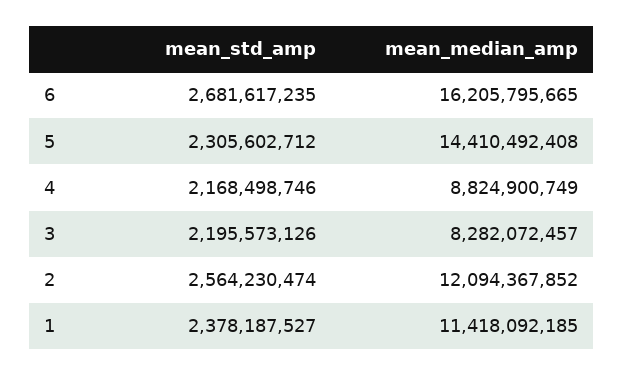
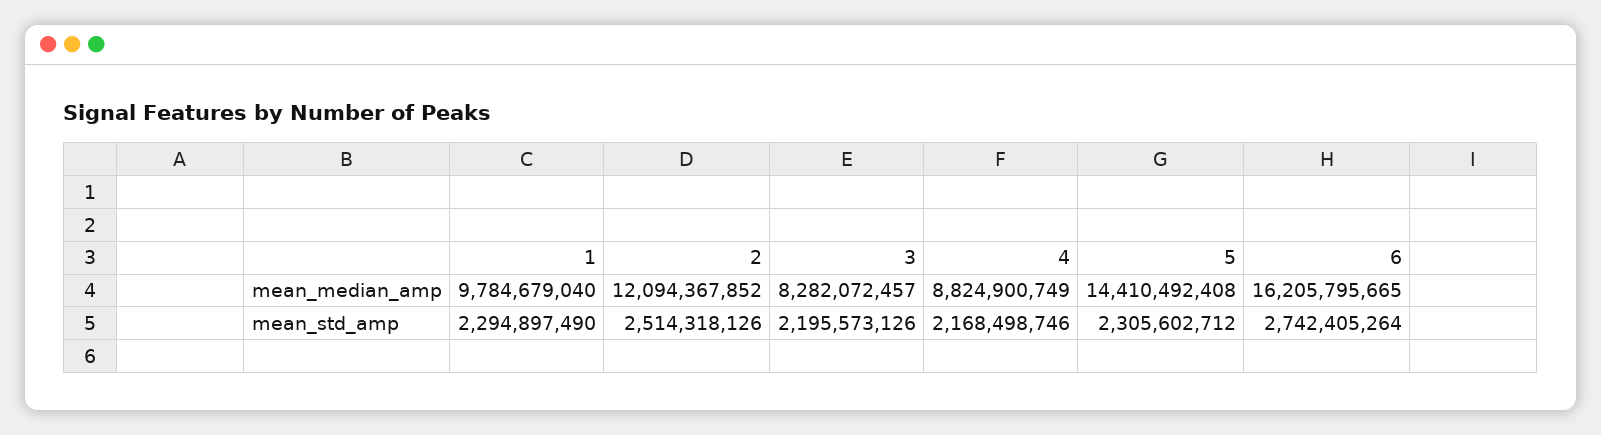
mean_std_amp, 6: 2681617235 -> 2742405264
mean_std_amp, 2: 2564230474 -> 2514318126
mean_std_amp, 1: 2378187527 -> 2294897490
mean_median_amp, 1: 11418092185 -> 9784679040

